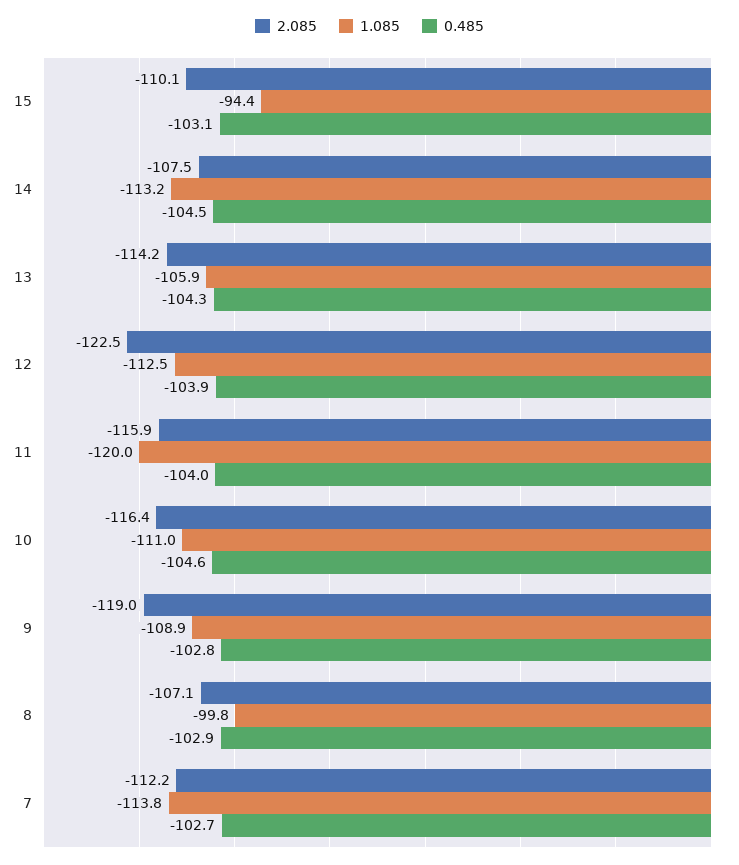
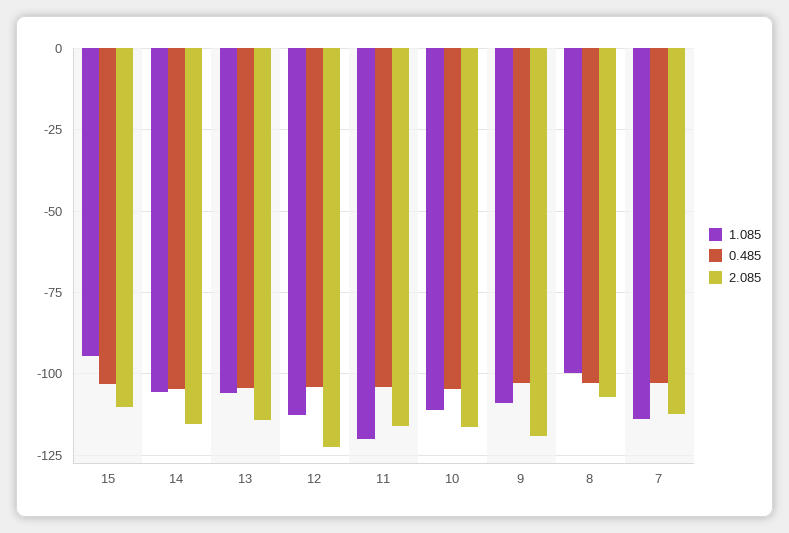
2.085, 14: -107.5 -> -115
1.085, 14: -113.2 -> -105

